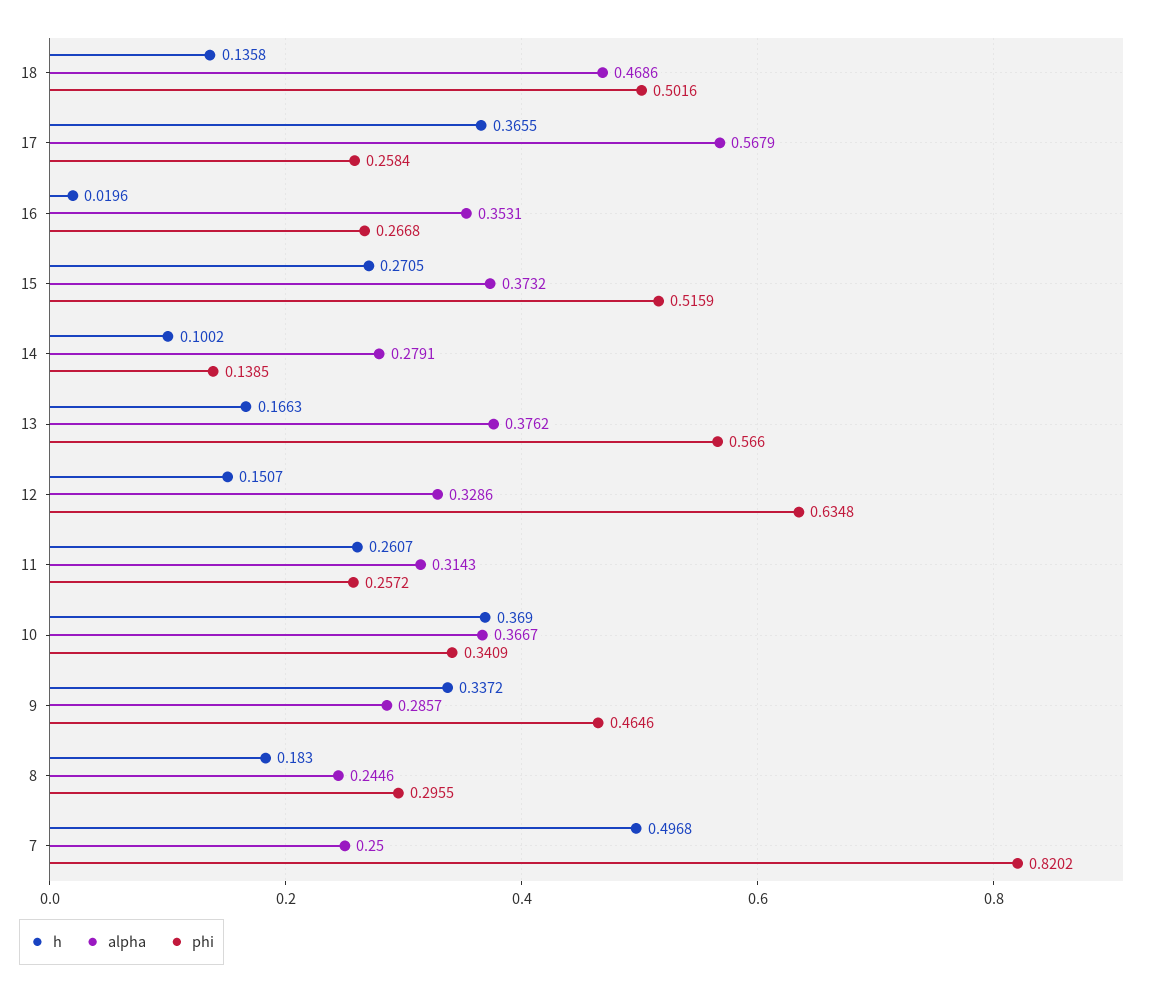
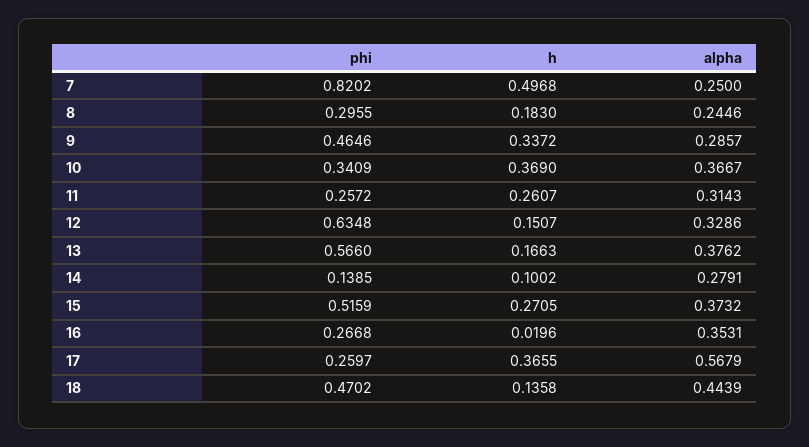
alpha, 18: 0.4686 -> 0.4439
phi, 18: 0.5016 -> 0.4702
phi, 17: 0.2584 -> 0.2597

